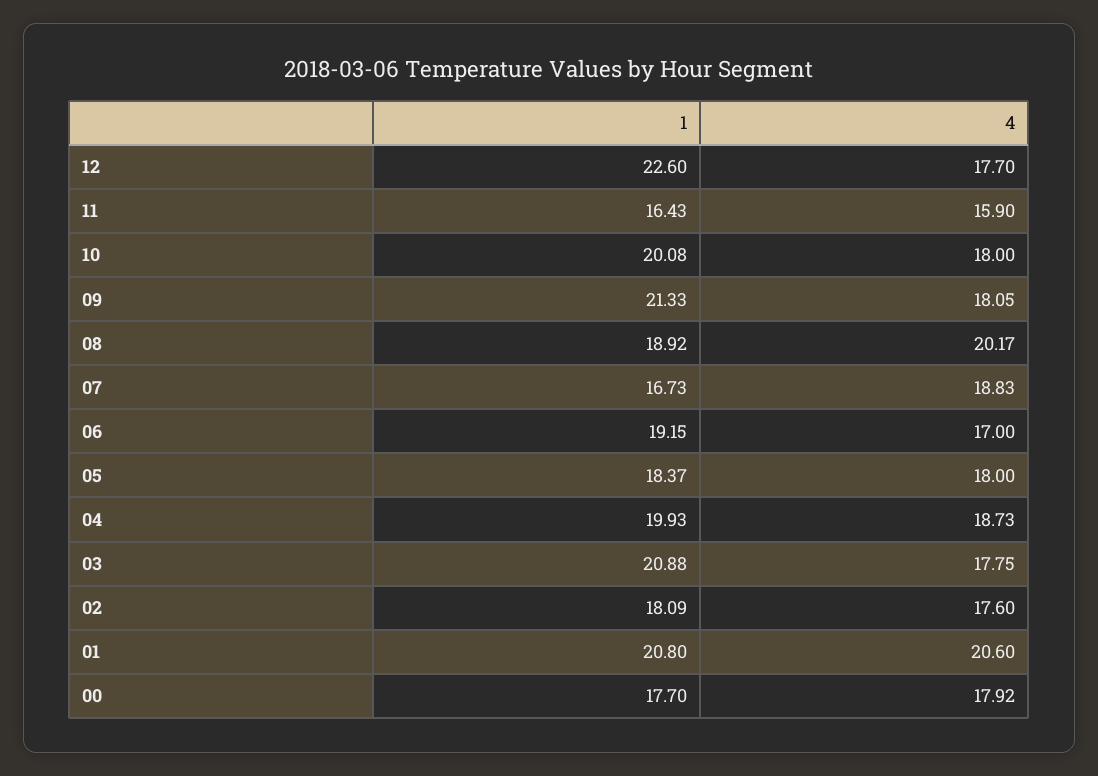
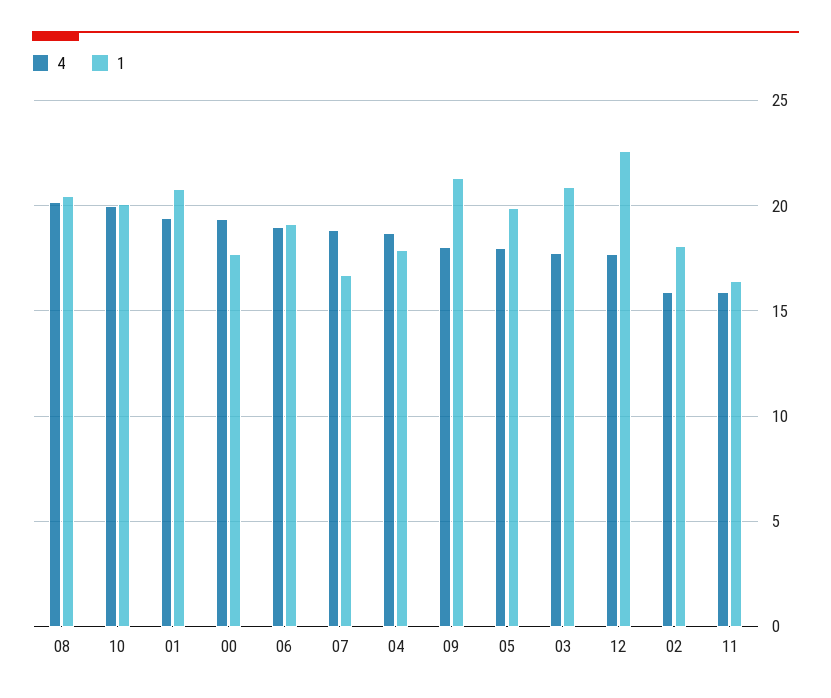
4, 10: 18 -> 20
1, 08: 18.92 -> 20.5
4, 06: 17 -> 19
1, 05: 18.37 -> 20
1, 04: 19.93 -> 18
4, 02: 17.6 -> 16
4, 01: 20.6 -> 19.5
4, 00: 17.92 -> 19.5

